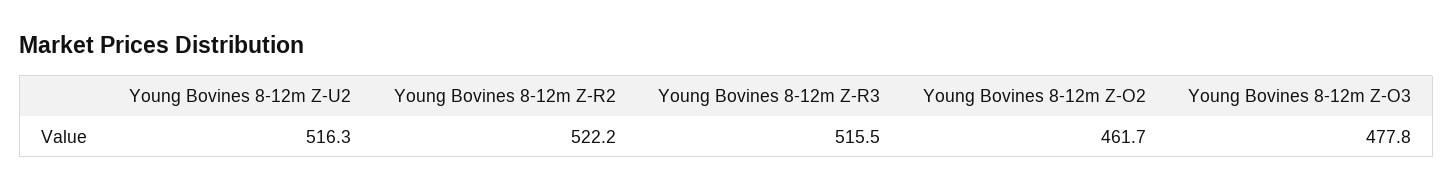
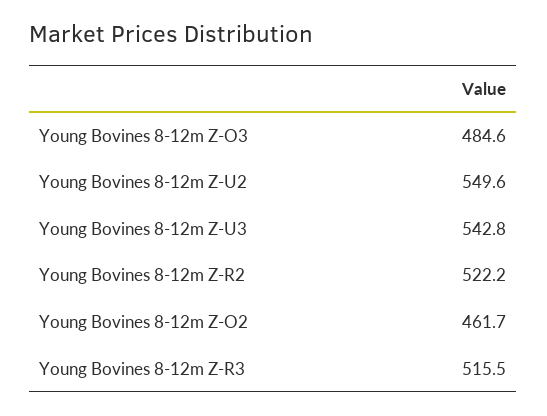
Young Bovines 8-12m Z-U2: 516.3 -> 549.6
Young Bovines 8-12m Z-O3: 477.8 -> 484.6
Young Bovines 8-12m Z-U3: none -> 542.8

